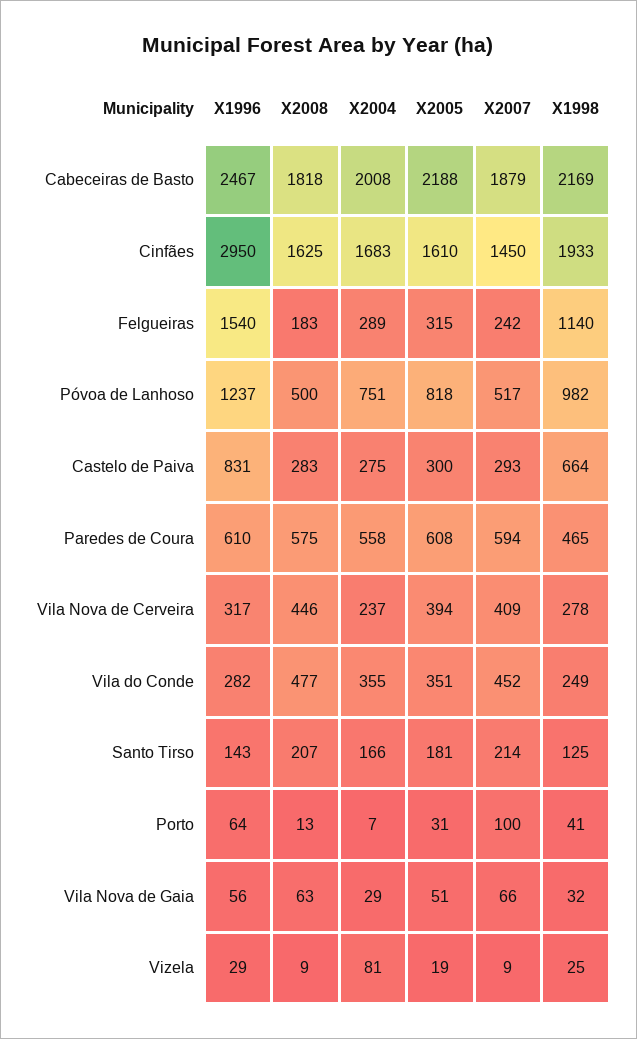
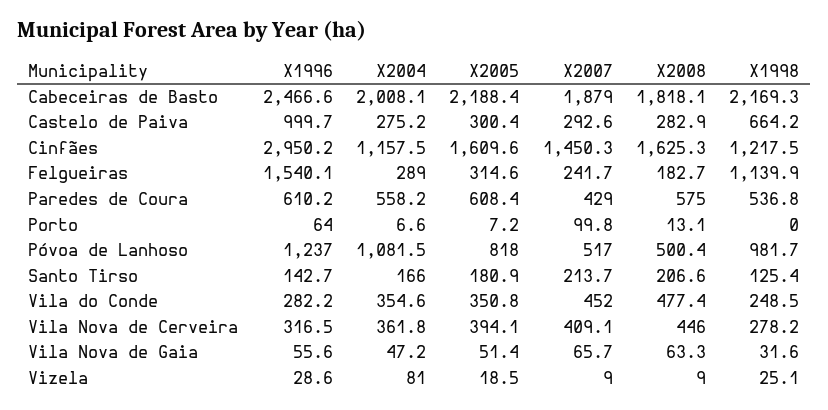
X2004, Cinfães: 1683 -> 1157.5
X1998, Cinfães: 1933 -> 1217.5
X2004, Póvoa de Lanhoso: 751 -> 1081.5
X1996, Castelo de Paiva: 831 -> 999.7
X2007, Paredes de Coura: 594 -> 429
X1998, Paredes de Coura: 465 -> 536.8
X2004, Vila Nova de Cerveira: 237 -> 361.8
X2005, Porto: 31 -> 7.2
X1998, Porto: 41 -> 0
X2004, Vila Nova de Gaia: 29 -> 47.2

